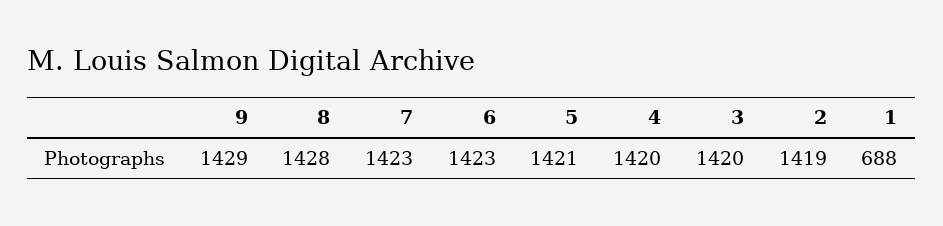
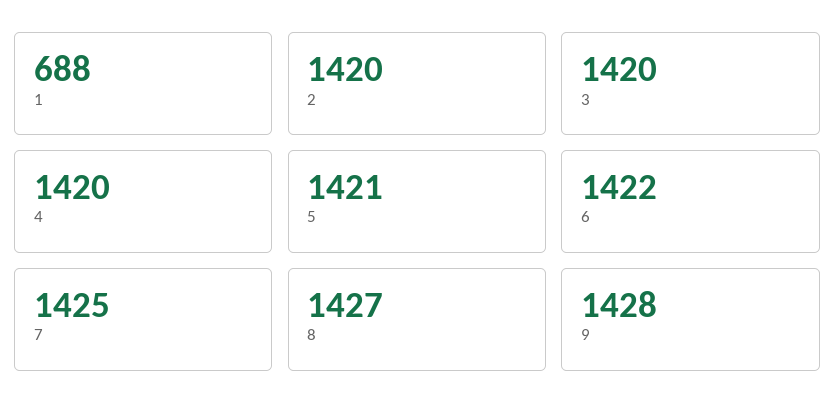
9: 1429 -> 1428
8: 1428 -> 1427
7: 1423 -> 1425
6: 1423 -> 1422
2: 1419 -> 1420

